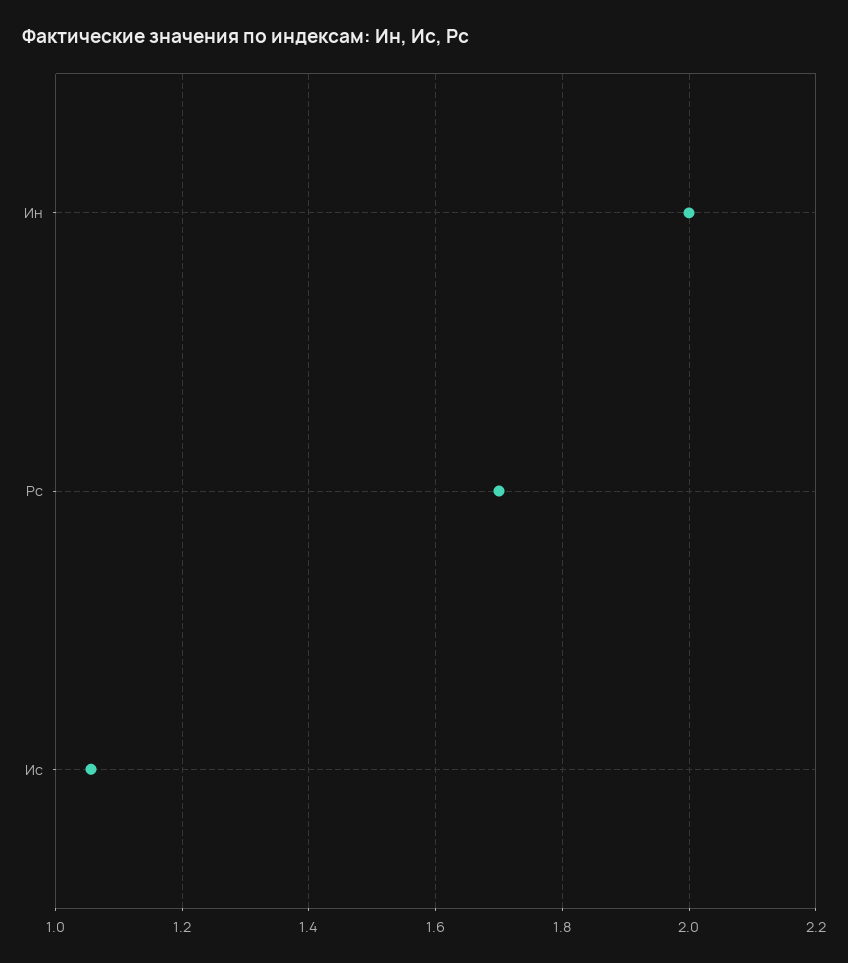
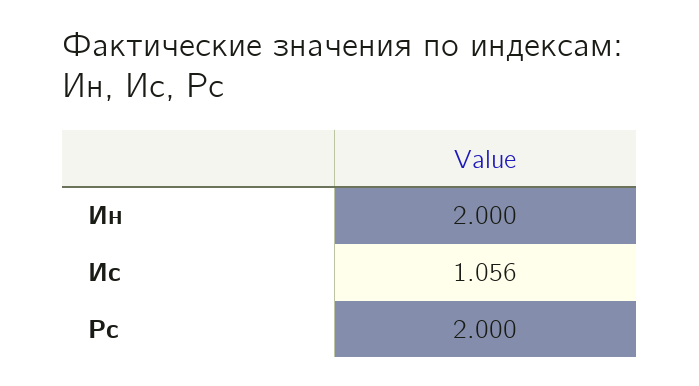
Рс: 1.7 -> 2

